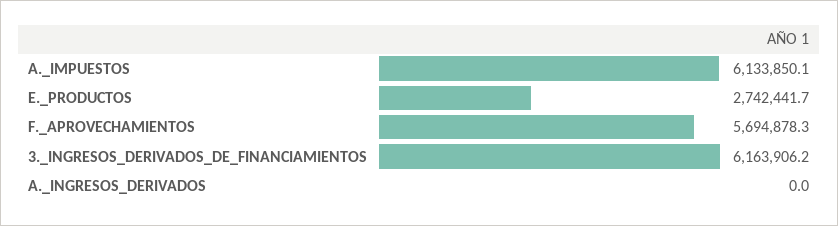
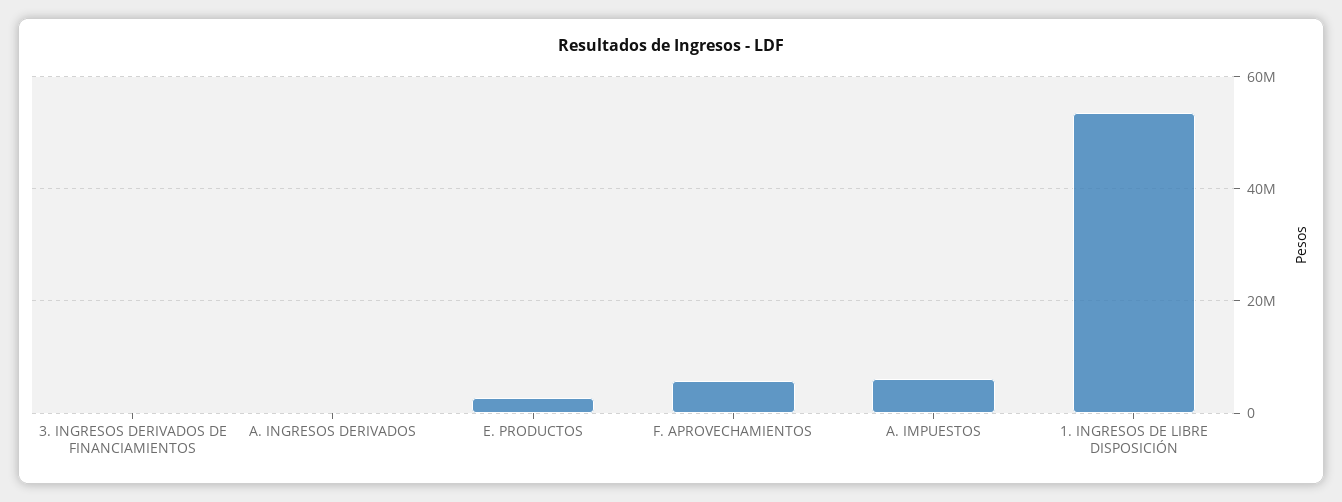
3._INGRESOS_DERIVADOS_DE_FINANCIAMIENTOS: 6163906.2 -> 0
1. INGRESOS DE LIBRE DISPOSICIÓN: none -> 54000000

